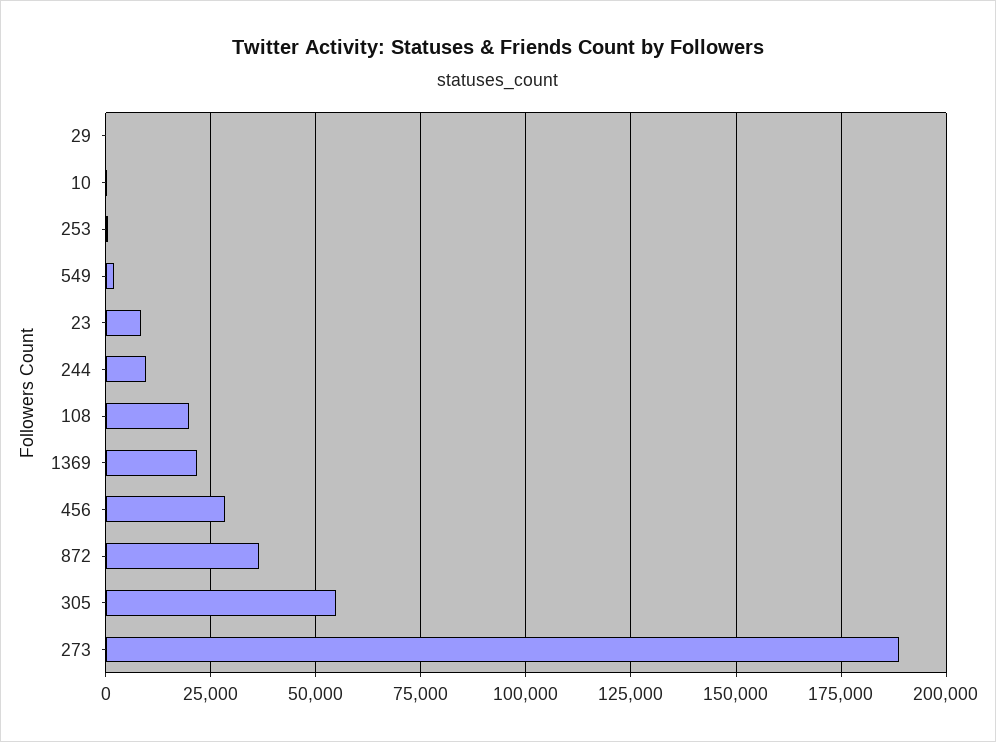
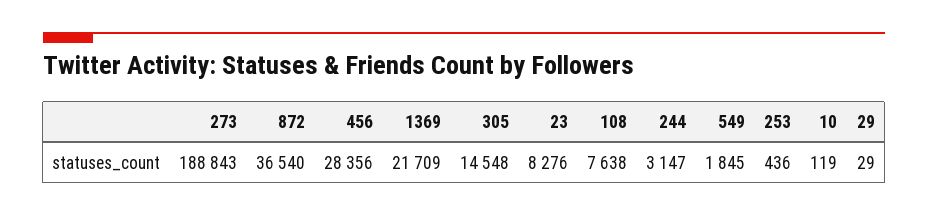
244: 10000 -> 3147
108: 20000 -> 7638
305: 55000 -> 14548

